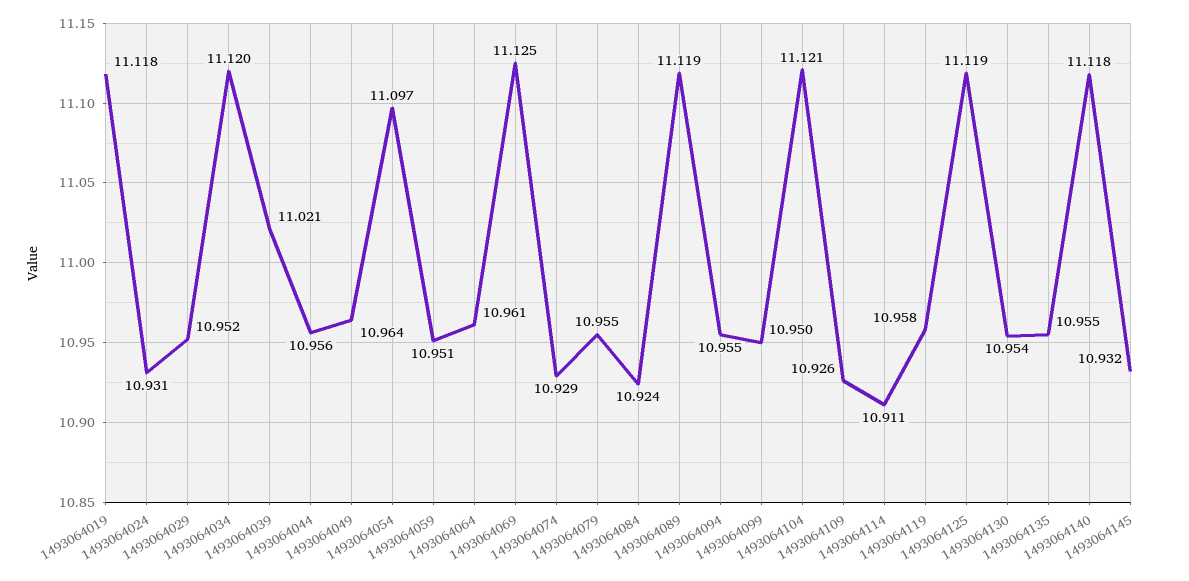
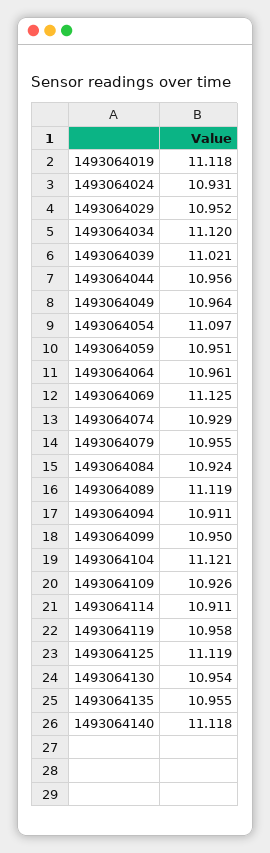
1493064094: 10.955 -> 10.911
1493064145: 10.932 -> none

